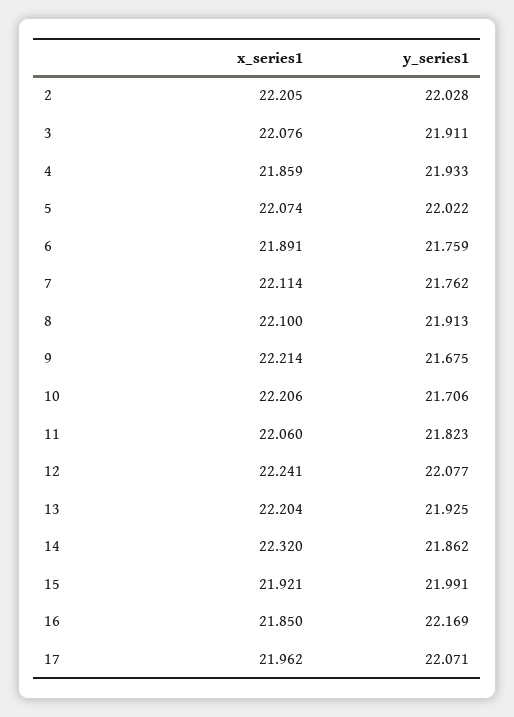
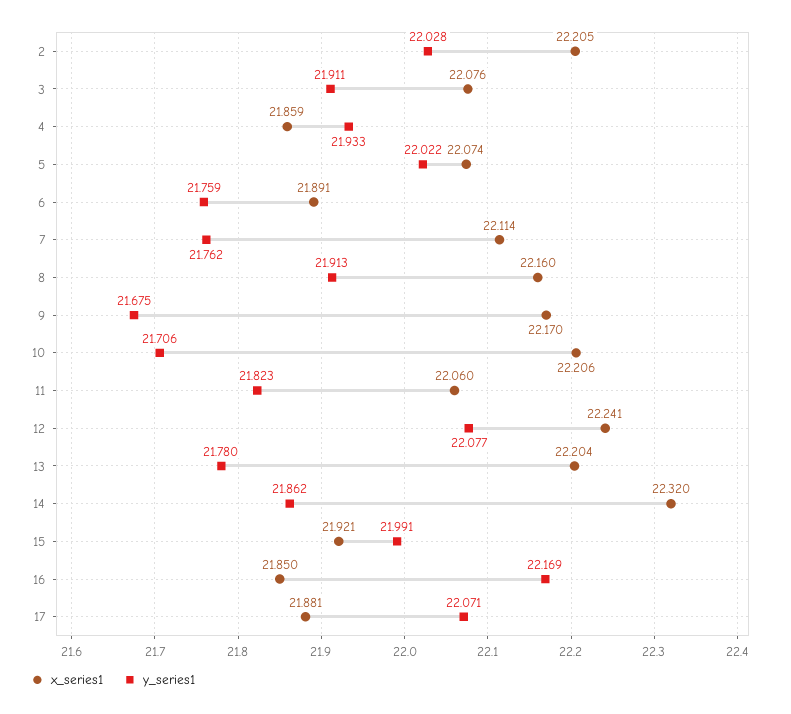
x_series1, 8: 22.1 -> 22.16
x_series1, 9: 22.214 -> 22.17
y_series1, 13: 21.925 -> 21.78
x_series1, 17: 21.962 -> 21.881

